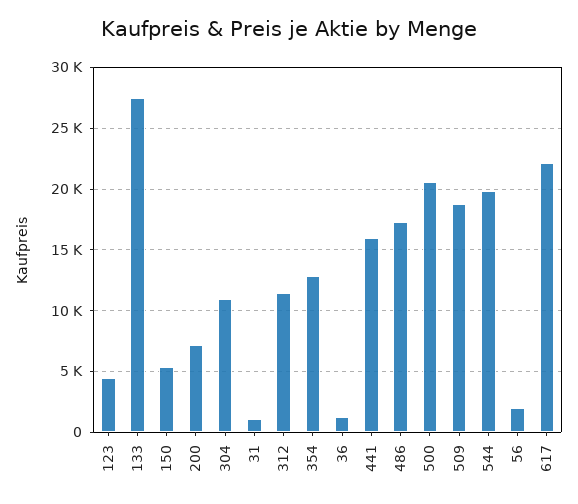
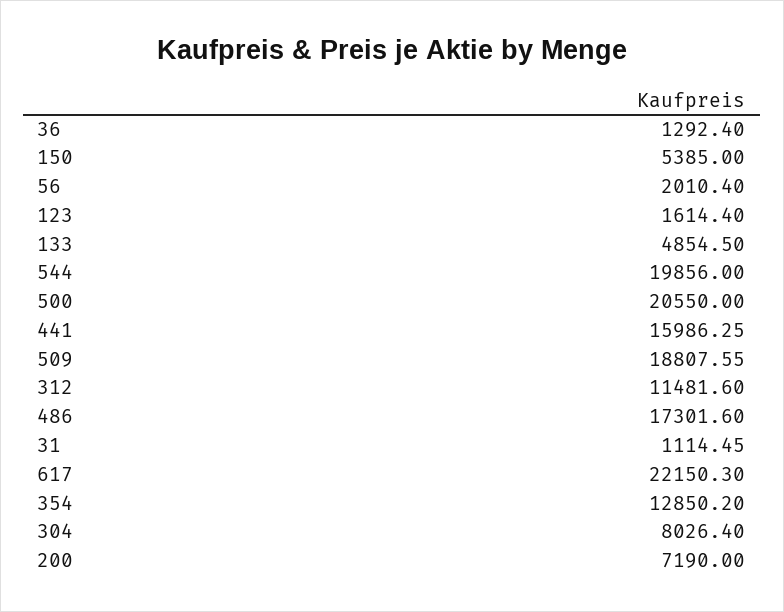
123: 4500 -> 1614.4
133: 27500 -> 4854.5
304: 11000 -> 8026.4

